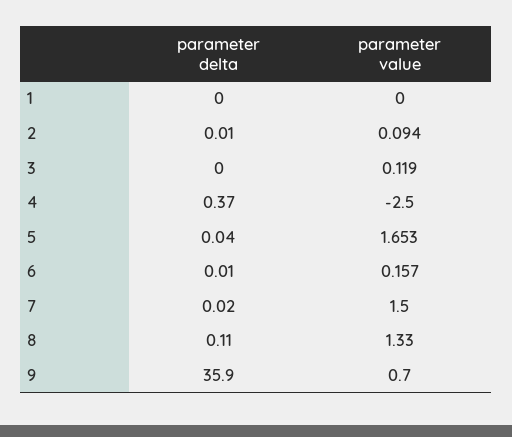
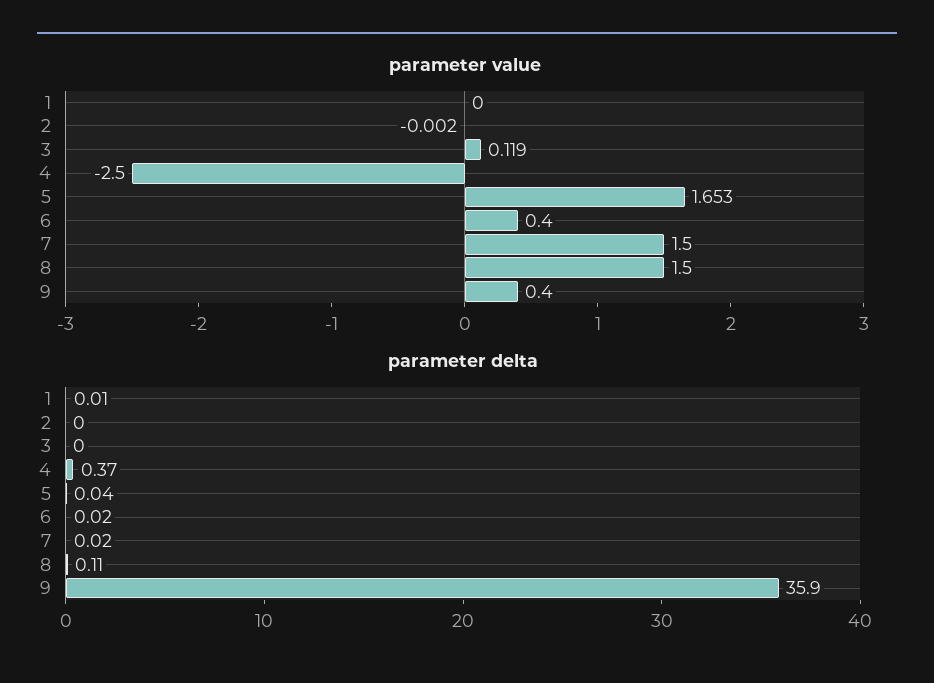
parameter delta, 1: 0 -> 0.01
parameter delta, 2: 0.01 -> 0
parameter value, 2: 0.094 -> -0.002
parameter delta, 6: 0.01 -> 0.02
parameter value, 6: 0.157 -> 0.4
parameter value, 8: 1.33 -> 1.5
parameter value, 9: 0.7 -> 0.4

